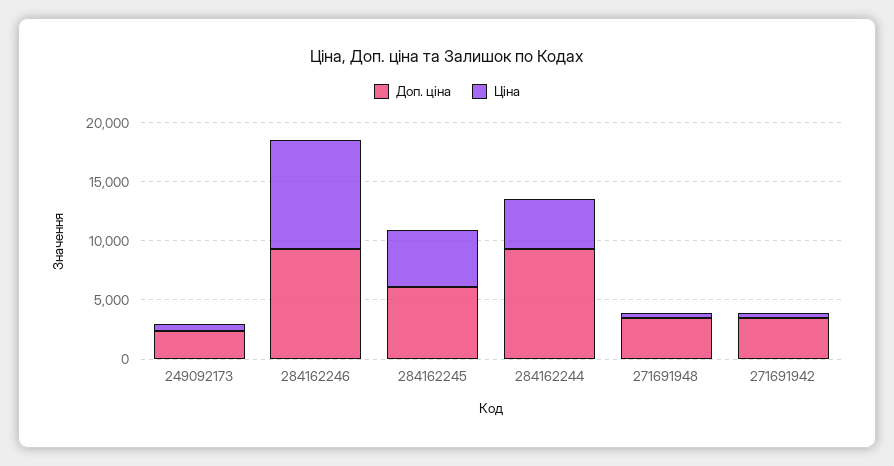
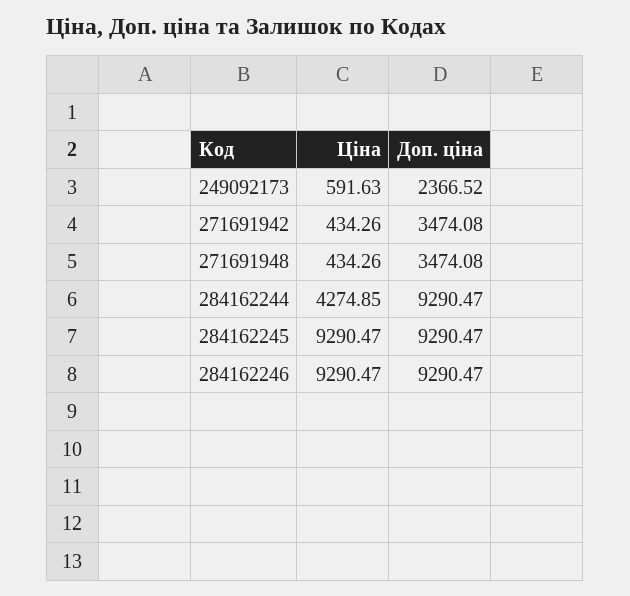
Доп. ціна, 284162245: 6000 -> 9290.47
Ціна, 284162245: 5000 -> 9290.47

